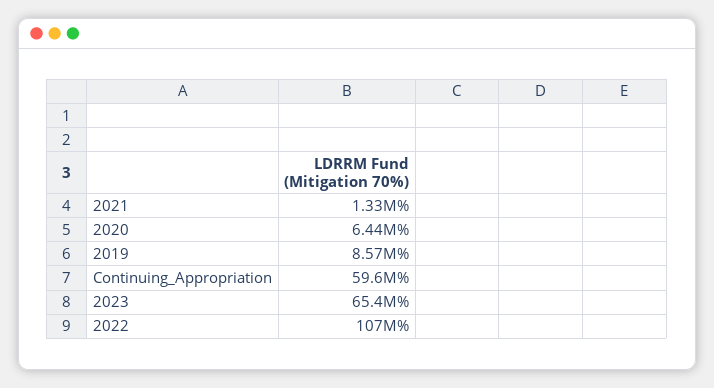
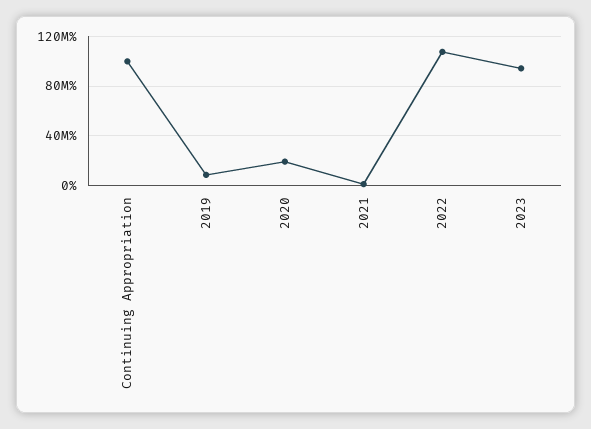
2020: 6440000 -> 20000000
Continuing_Appropriation: 59600000 -> 100000000
2023: 65400000 -> 95000000

